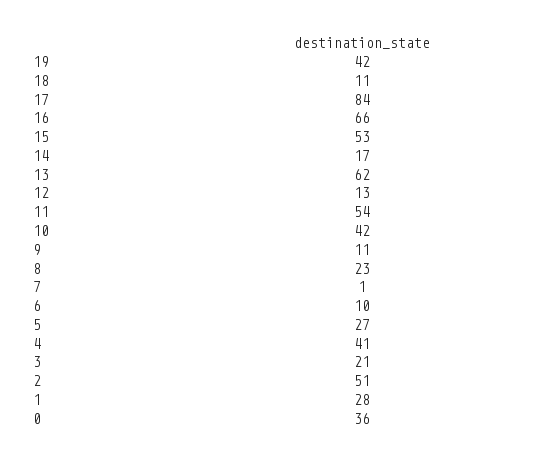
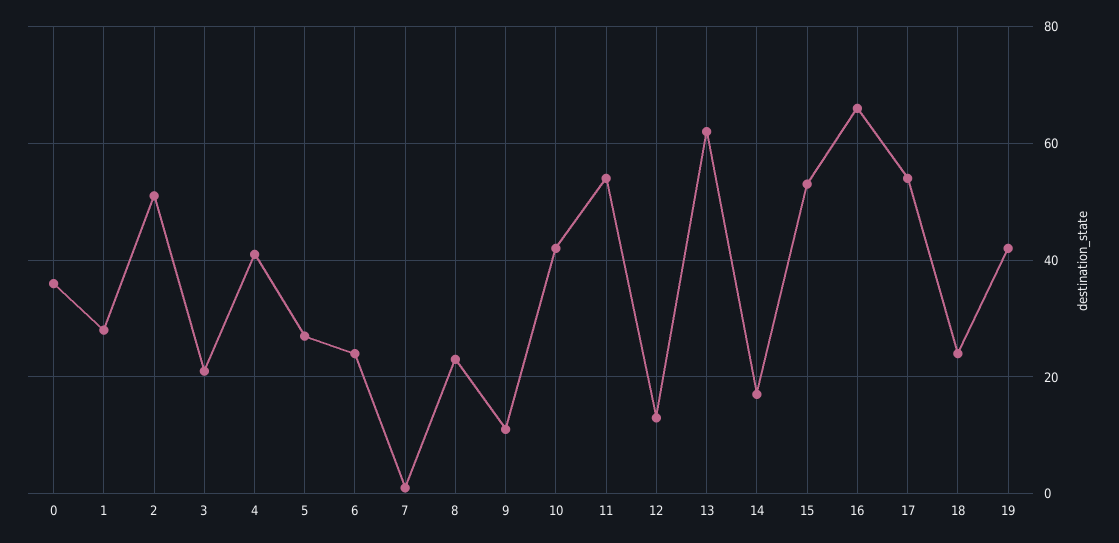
18: 11 -> 25
17: 84 -> 55
6: 10 -> 25

